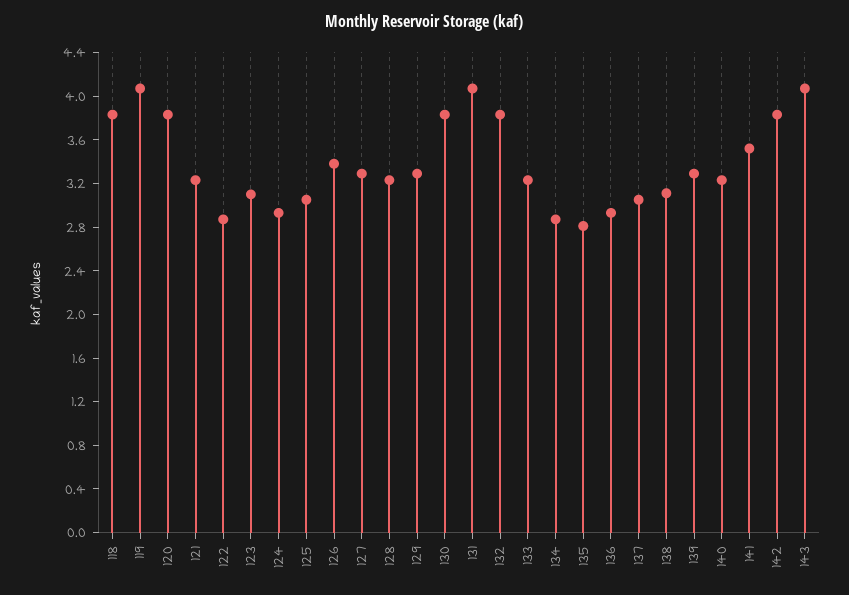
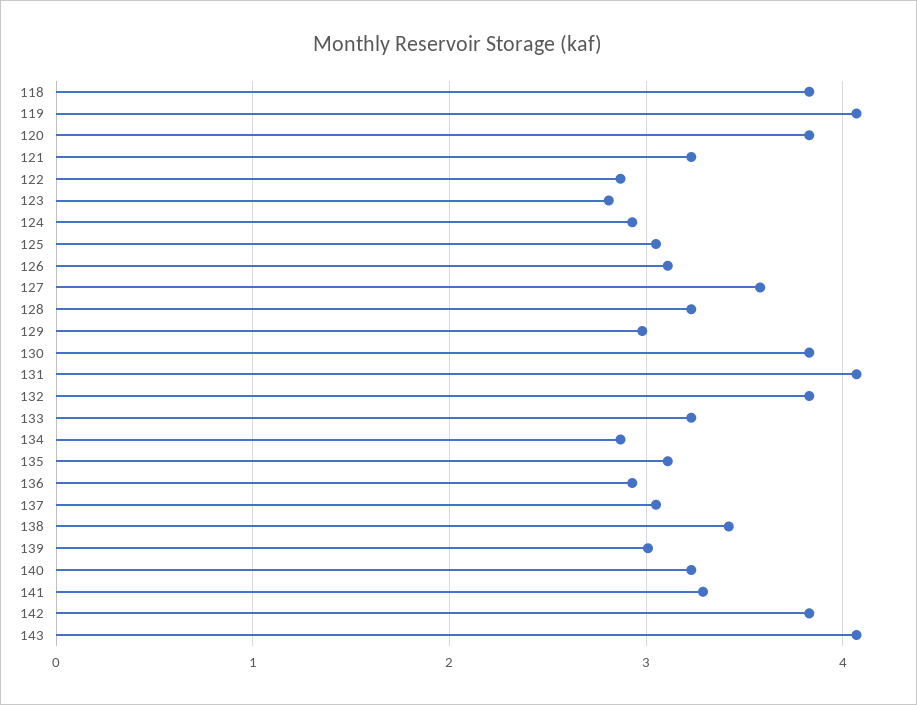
123: 3.1 -> 2.8
126: 3.4 -> 3.1
127: 3.3 -> 3.6
129: 3.3 -> 3
135: 2.8 -> 3.1
138: 3.1 -> 3.4
139: 3.3 -> 3
141: 3.5 -> 3.3

